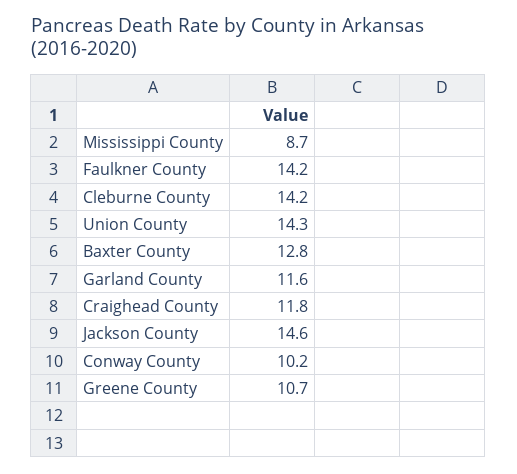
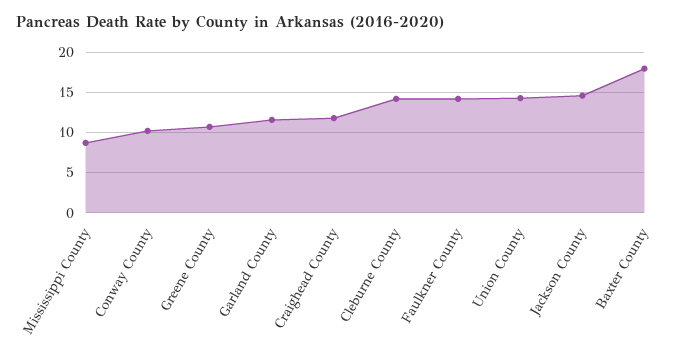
Baxter County: 12.8 -> 18

